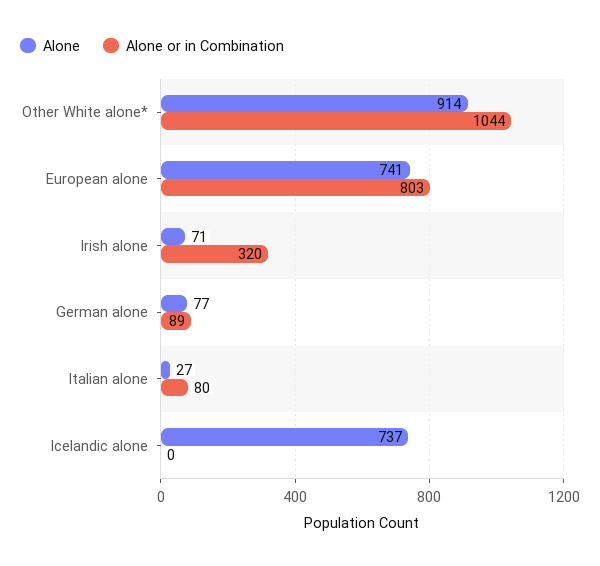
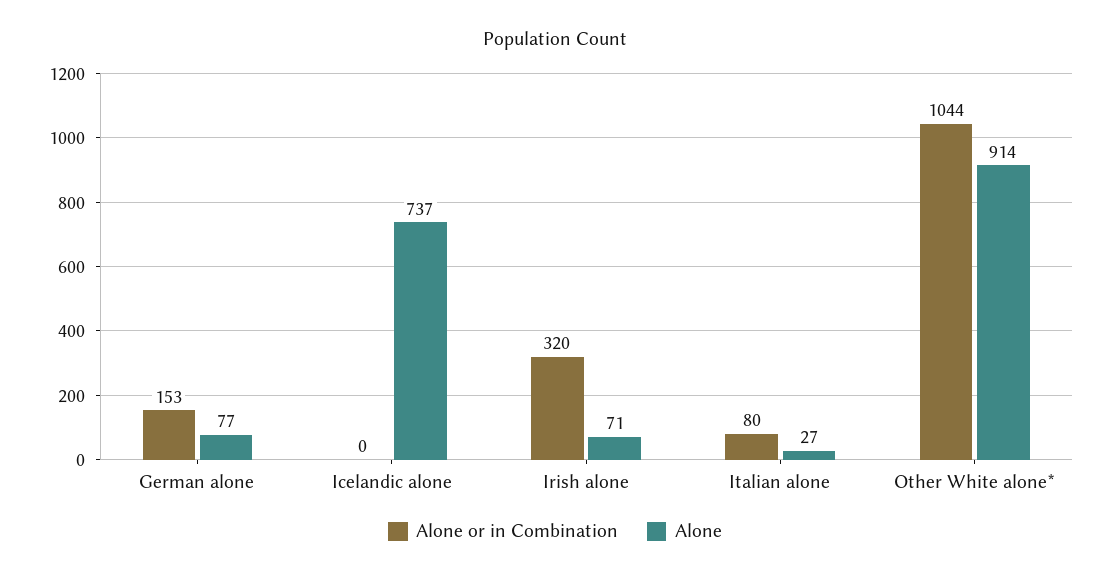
Alone, European alone: 741 -> none
Alone or in Combination, European alone: 803 -> none
Alone or in Combination, German alone: 89 -> 153

